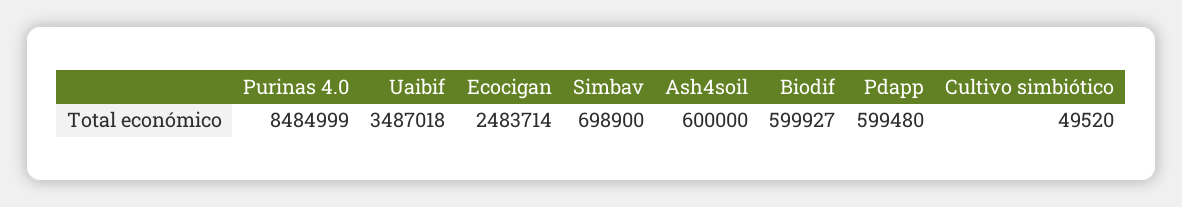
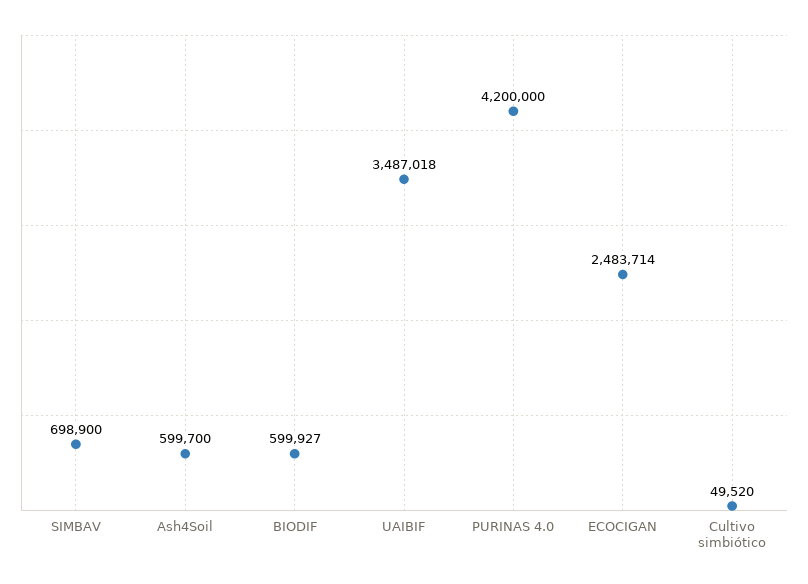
Purinas 4.0: 8484999 -> 4200000
Ash4soil: 600000 -> 599700
Pdapp: 599480 -> none

